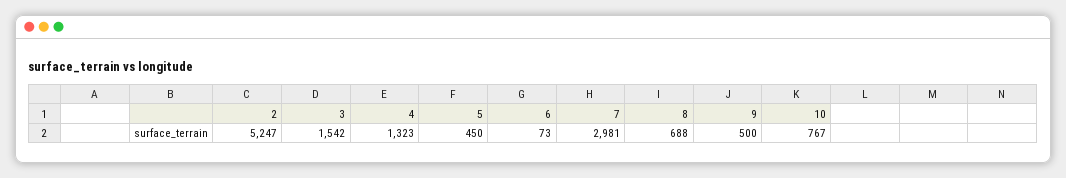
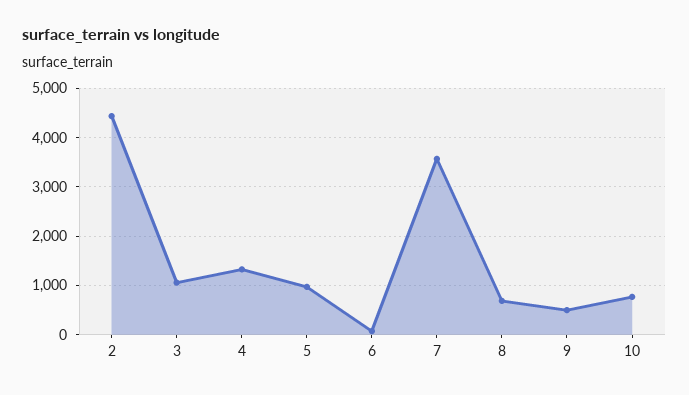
2: 5247 -> 4400
3: 1542 -> 1000
5: 450 -> 1000
7: 2981 -> 3600

